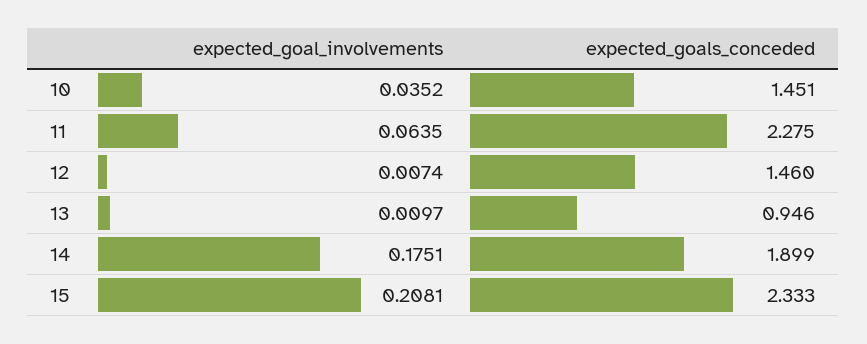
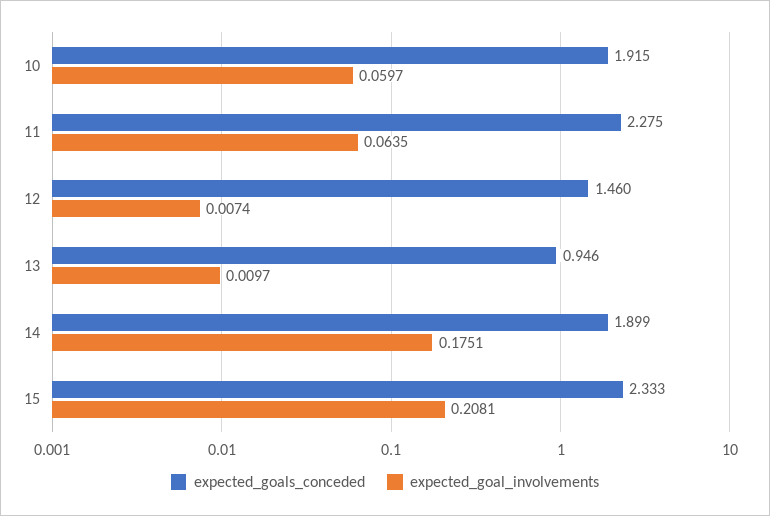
expected_goal_involvements, 10: 0.0352 -> 0.0597
expected_goals_conceded, 10: 1.451 -> 1.915

